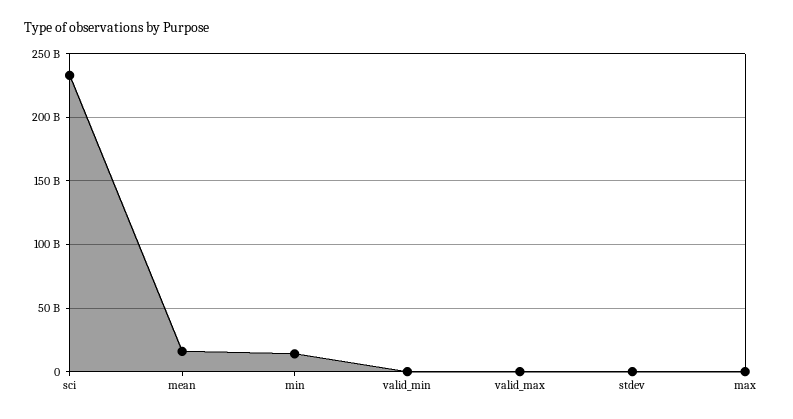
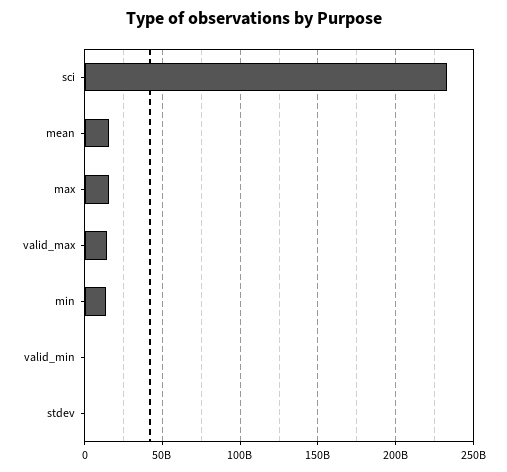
valid_max: 0 -> 15000000000
max: 0 -> 15000000000

